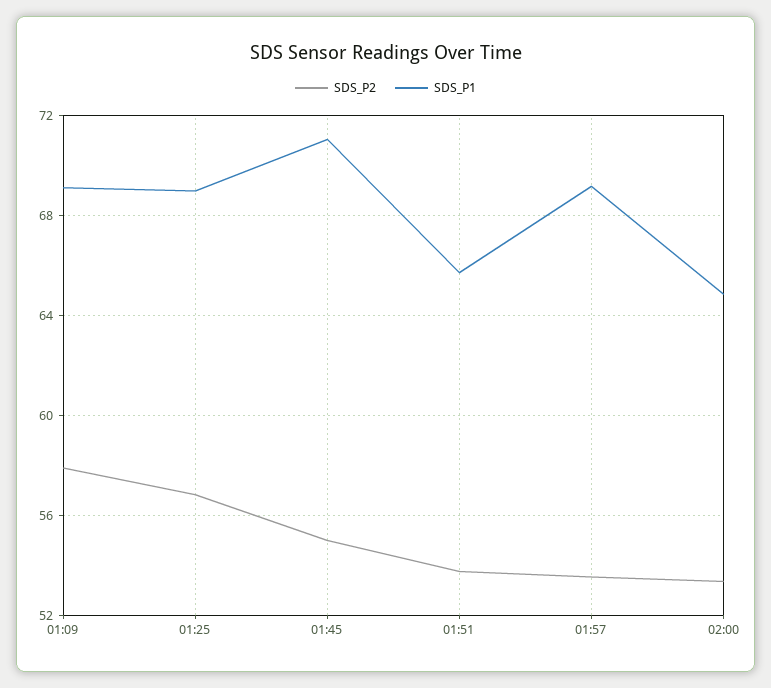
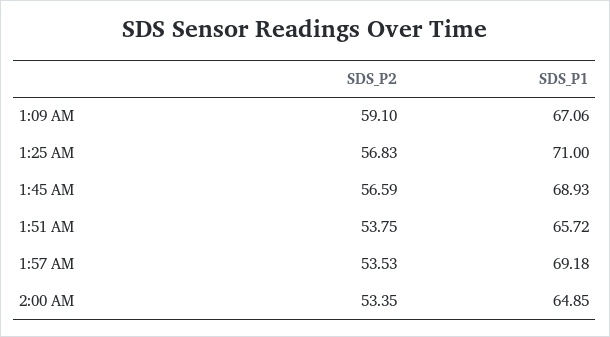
SDS_P2, 01:09: 58 -> 59.1
SDS_P1, 01:09: 69 -> 67.06
SDS_P1, 01:25: 69 -> 71
SDS_P2, 01:45: 55 -> 56.59
SDS_P1, 01:45: 71 -> 68.93

